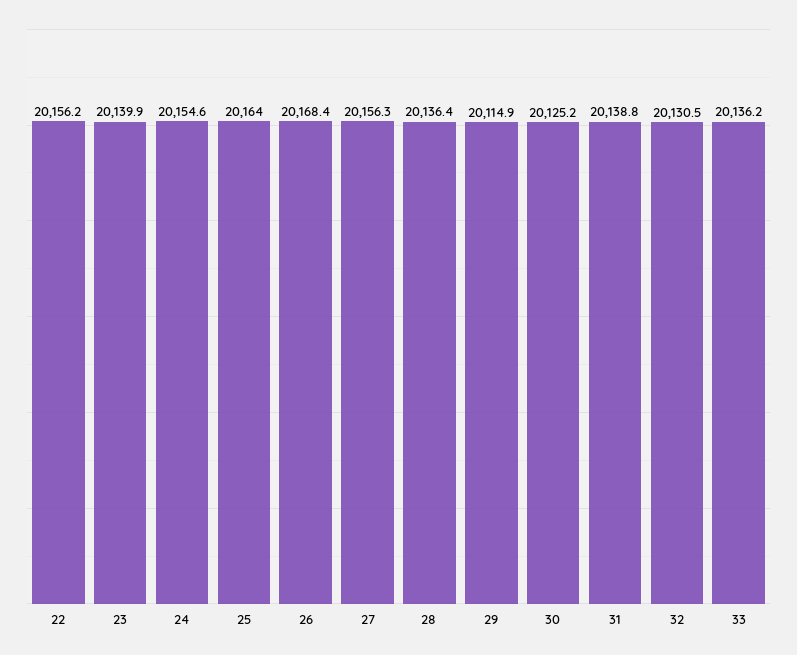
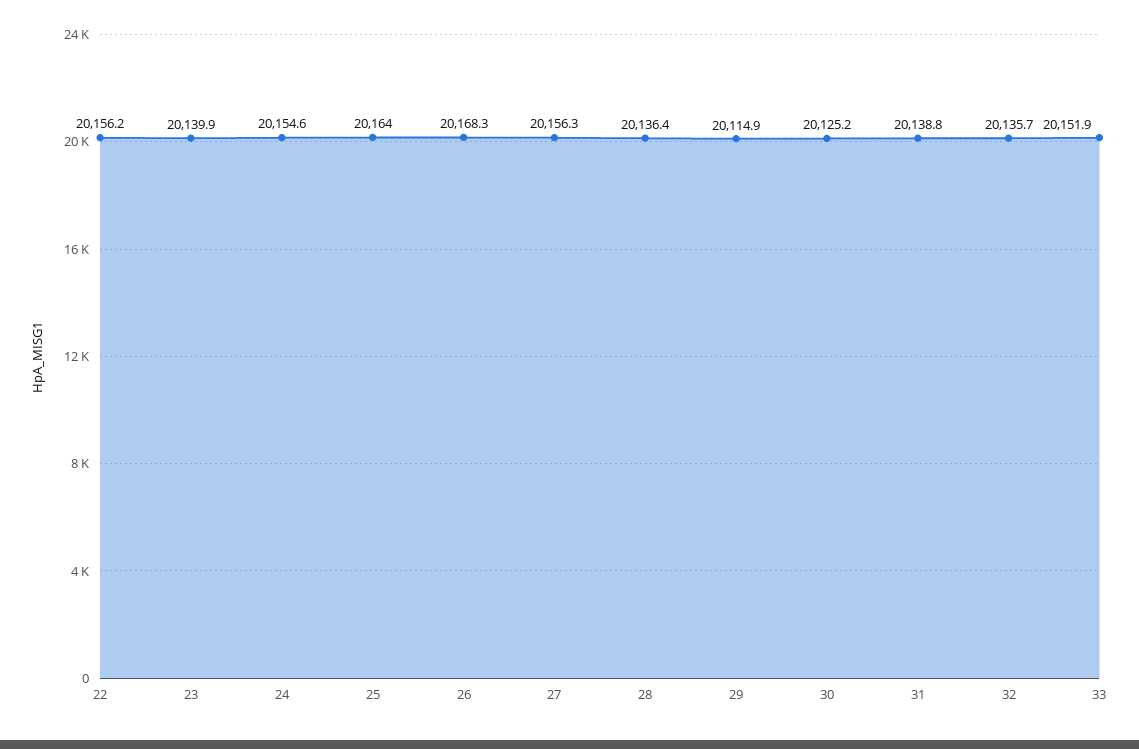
26: 20168.4 -> 20168.3
32: 20130.5 -> 20135.7
33: 20136.2 -> 20151.9

